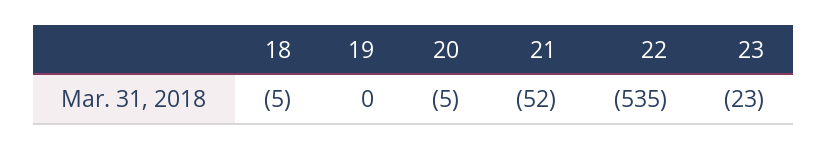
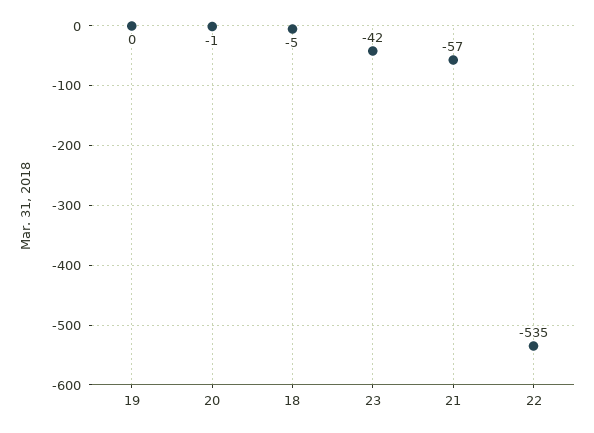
20: -5 -> -1
21: -52 -> -57
23: -23 -> -42

